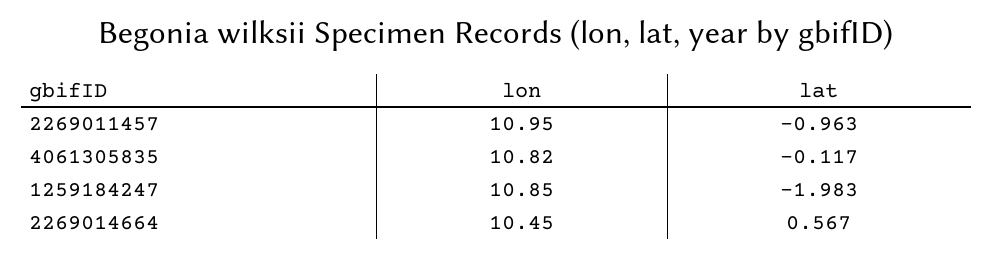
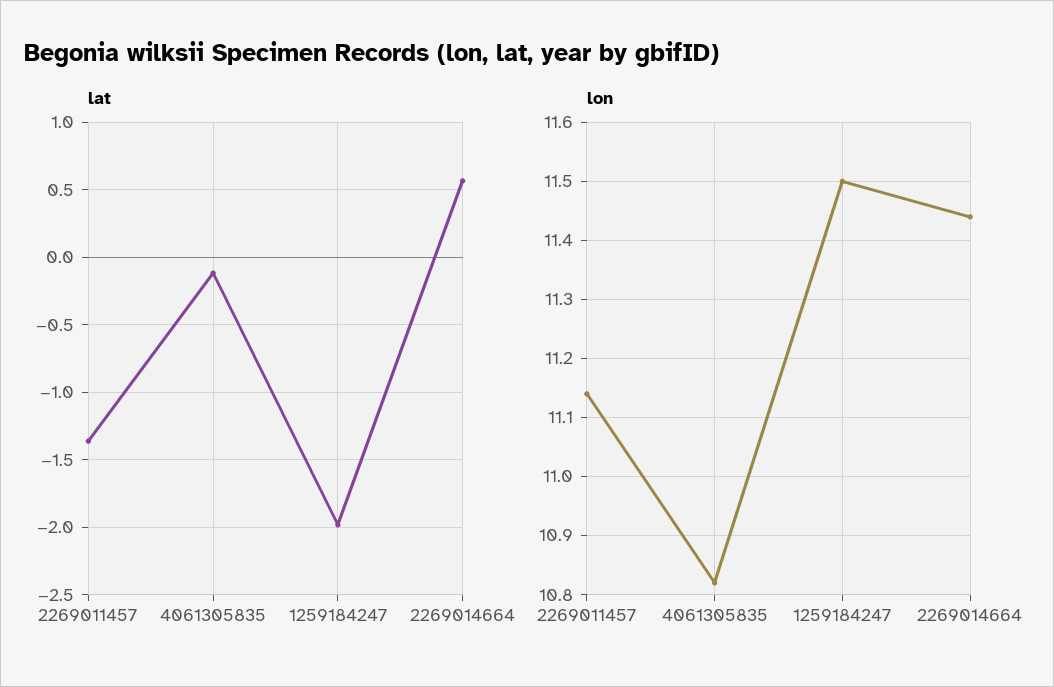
lon, 2269011457: 10.95 -> 11.15
lat, 2269011457: -0.963 -> -1.35
lon, 1259184247: 10.85 -> 11.5
lon, 2269014664: 10.45 -> 11.45

